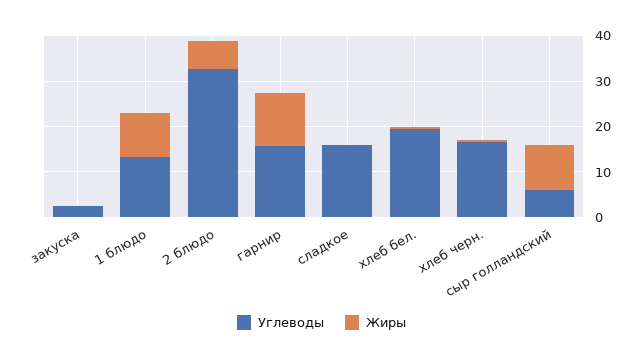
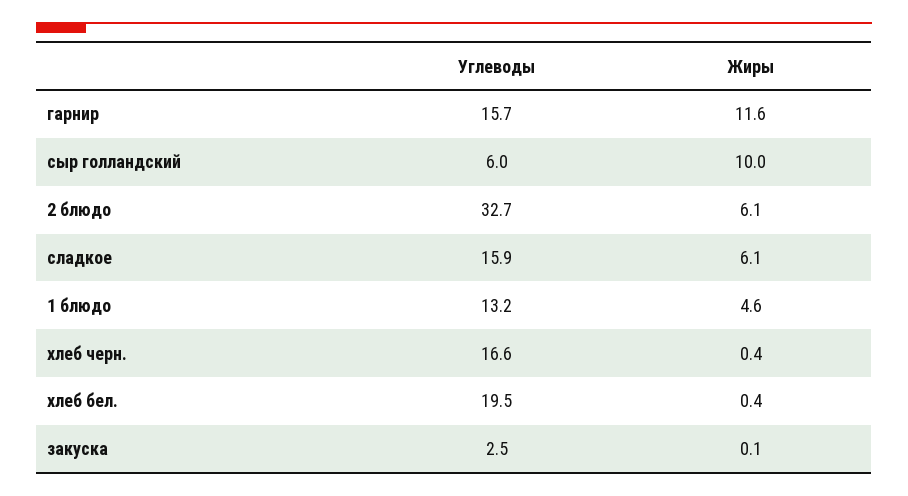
Жиры, 1 блюдо: 10 -> 4.6
Жиры, сладкое: 0 -> 6.1

